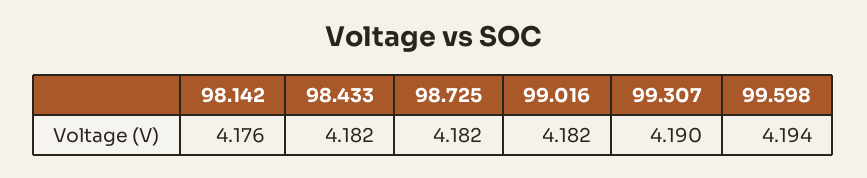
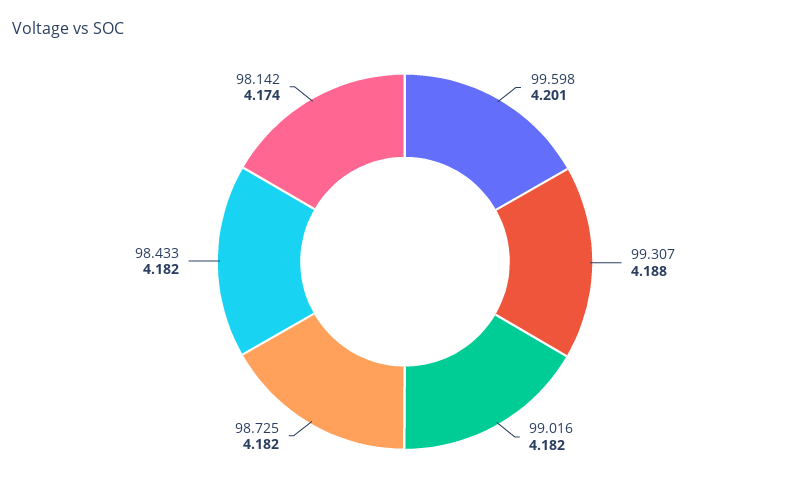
98.142: 4.176 -> 4.174
99.307: 4.19 -> 4.188
99.598: 4.194 -> 4.201

